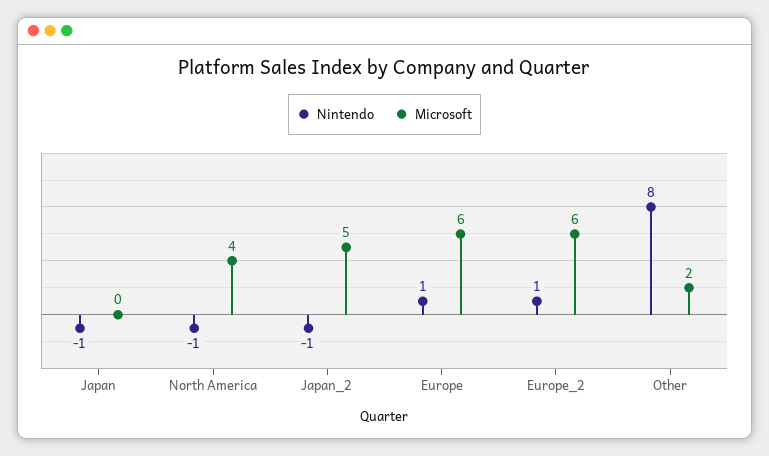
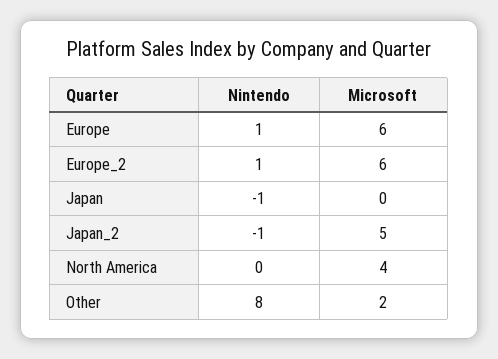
Nintendo, North America: -1 -> 0

